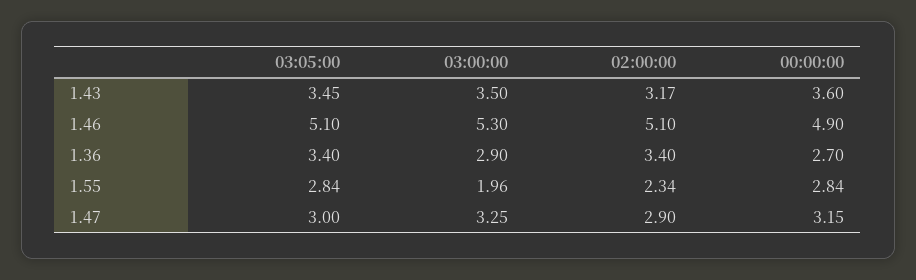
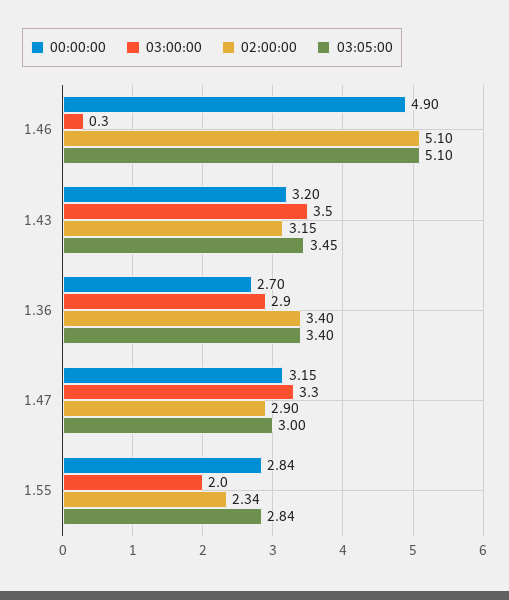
02:00:00, 1.43: 3.17 -> 3.15
00:00:00, 1.43: 3.6 -> 3.2
03:00:00, 1.46: 5.3 -> 0.3

